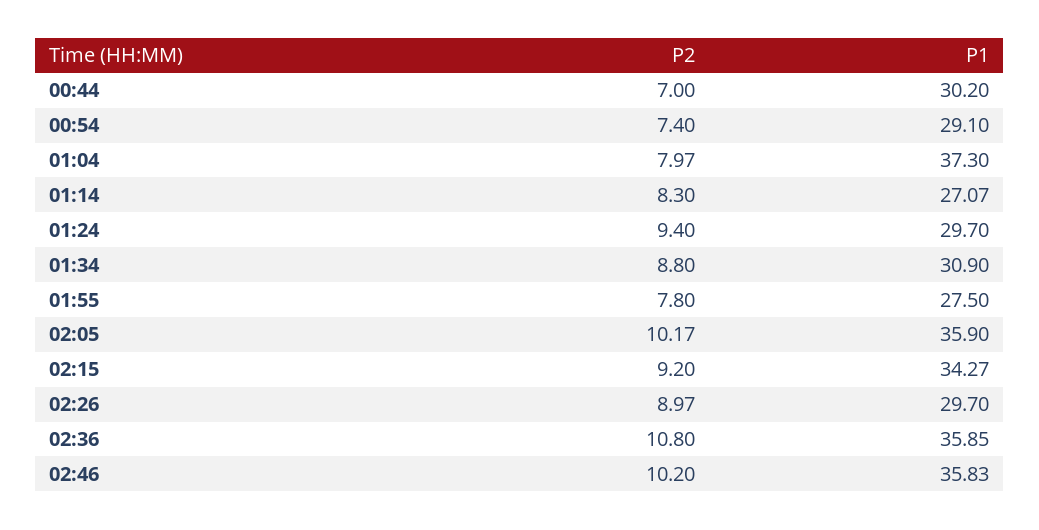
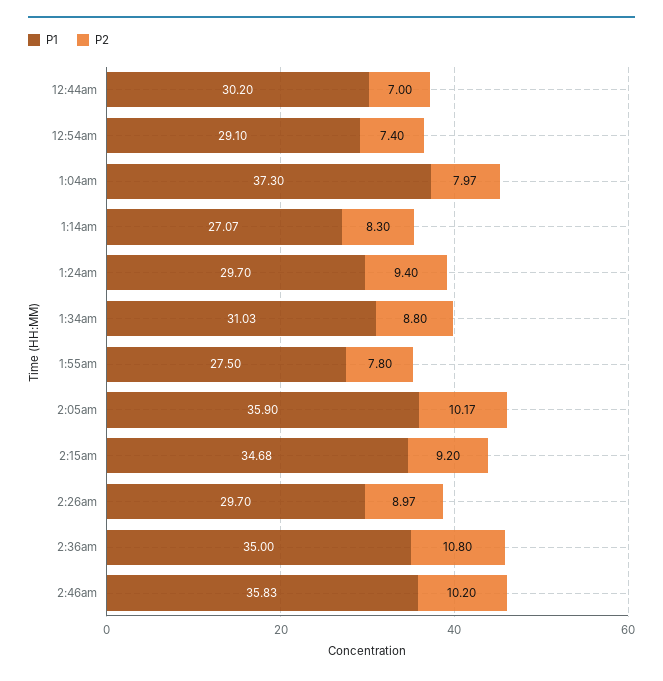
P1, 01:34: 30.9 -> 31.03
P1, 02:15: 34.27 -> 34.68
P1, 02:36: 35.85 -> 35

